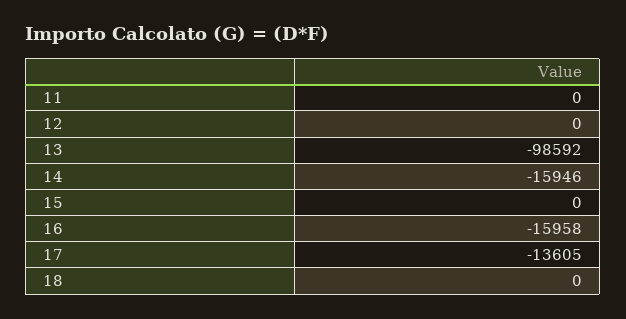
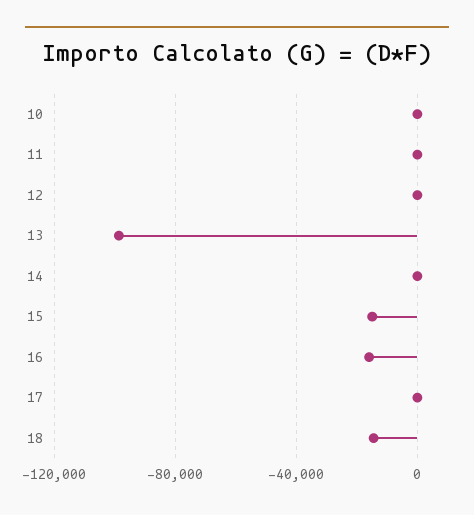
14: -15946 -> 0
15: 0 -> -15000
17: -13605 -> 0
18: 0 -> -15000
10: none -> 0

